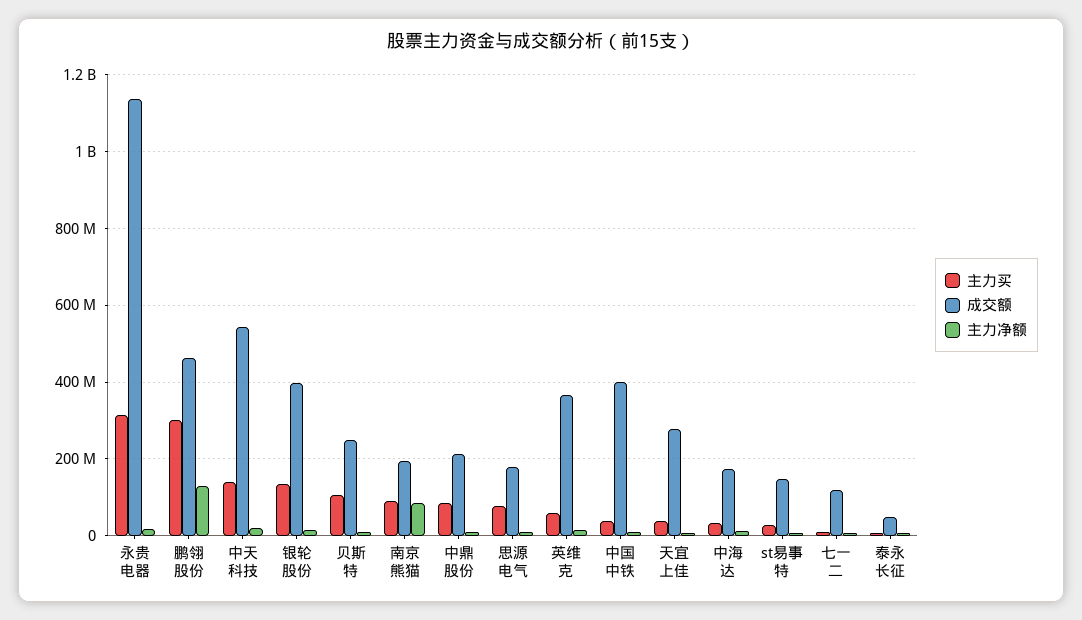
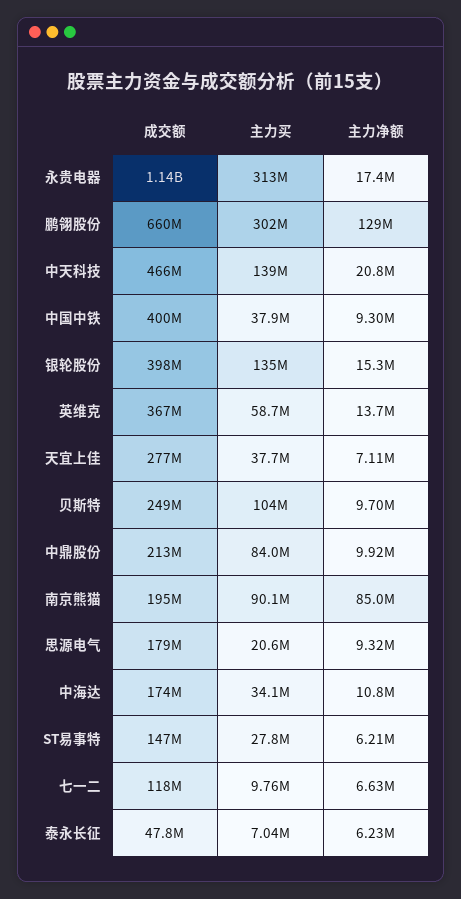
成交额, 鹏翎股份: 460000000 -> 660000000
成交额, 中天科技: 540000000 -> 466000000
主力买, 思源电气: 80000000 -> 20600000

